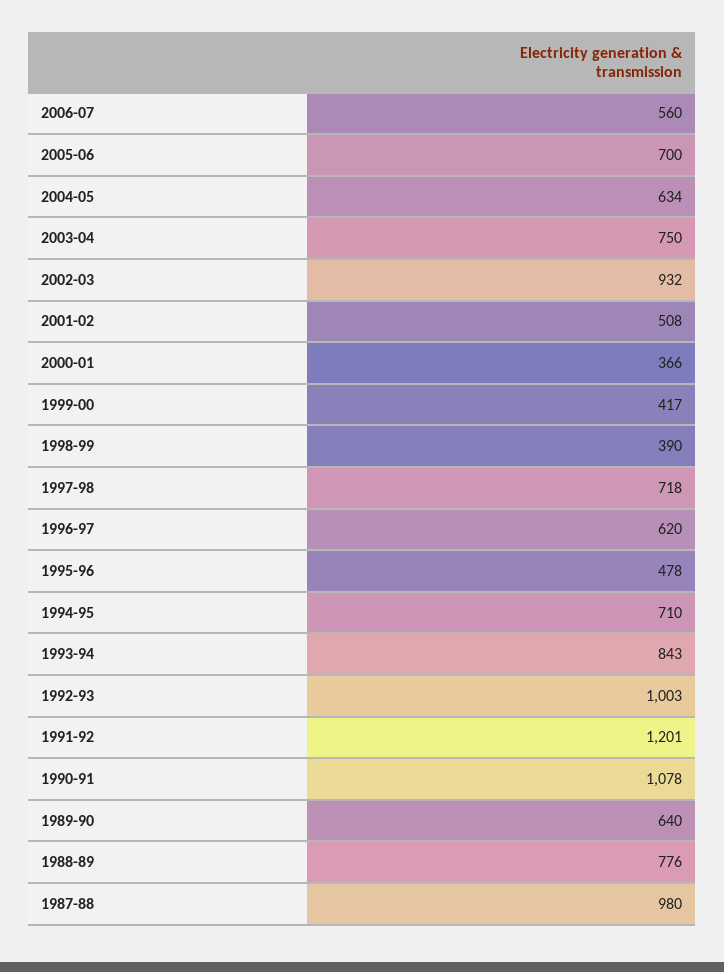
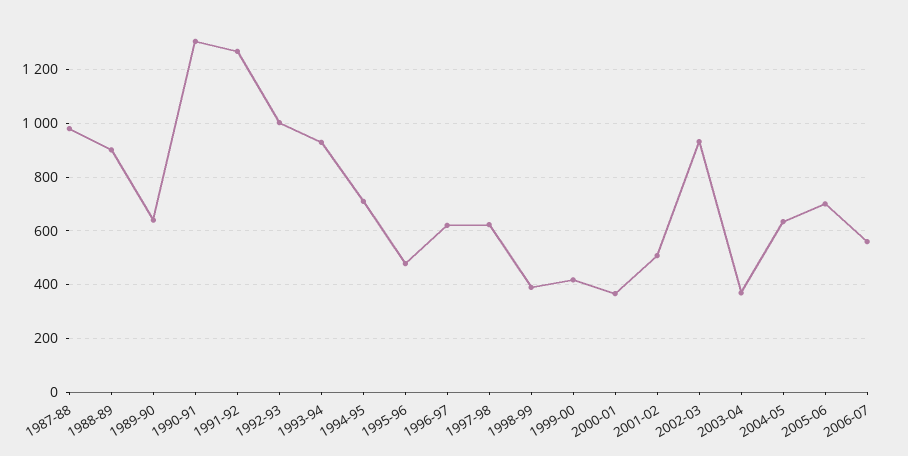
2003-04: 750 -> 375
1997-98: 718 -> 625
1993-94: 843 -> 925
1991-92: 1201 -> 1275
1990-91: 1078 -> 1300
1988-89: 776 -> 900

